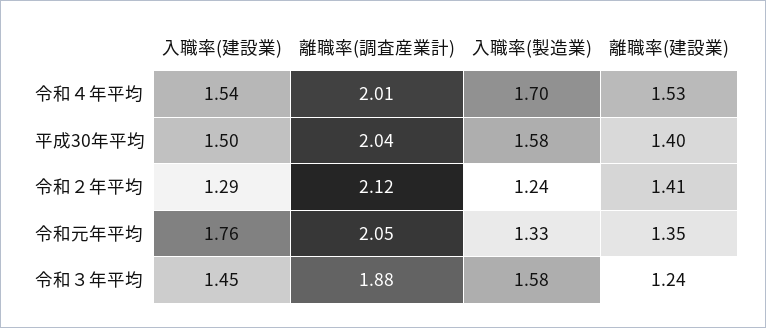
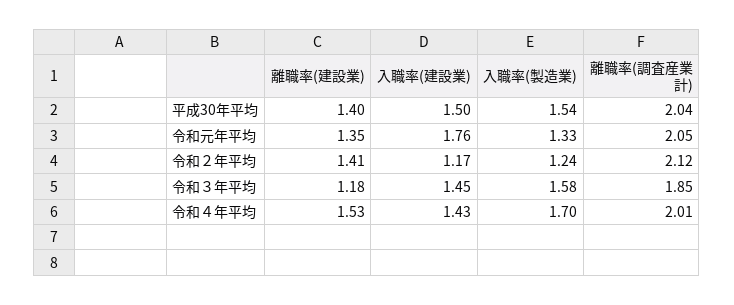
入職率(建設業), 令和４年平均: 1.54 -> 1.43
入職率(製造業), 平成30年平均: 1.58 -> 1.54
入職率(建設業), 令和２年平均: 1.29 -> 1.17
離職率(調査産業計), 令和３年平均: 1.88 -> 1.85
離職率(建設業), 令和３年平均: 1.24 -> 1.18

